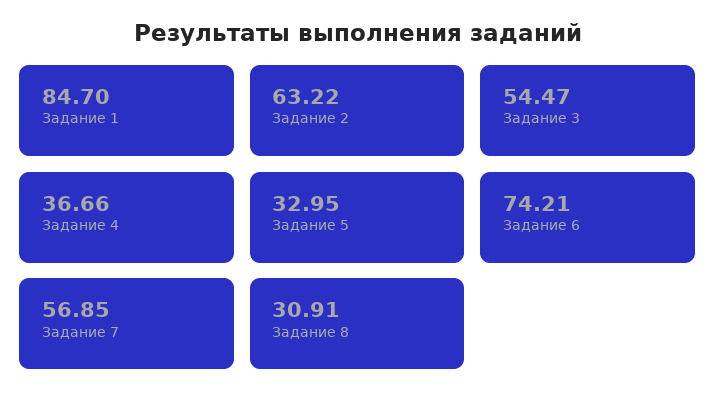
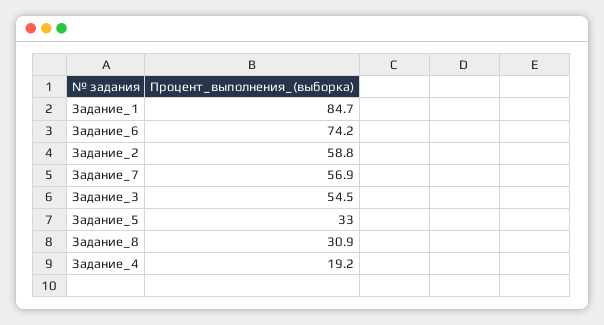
Задание 2: 63.22 -> 58.8
Задание 4: 36.66 -> 19.2

